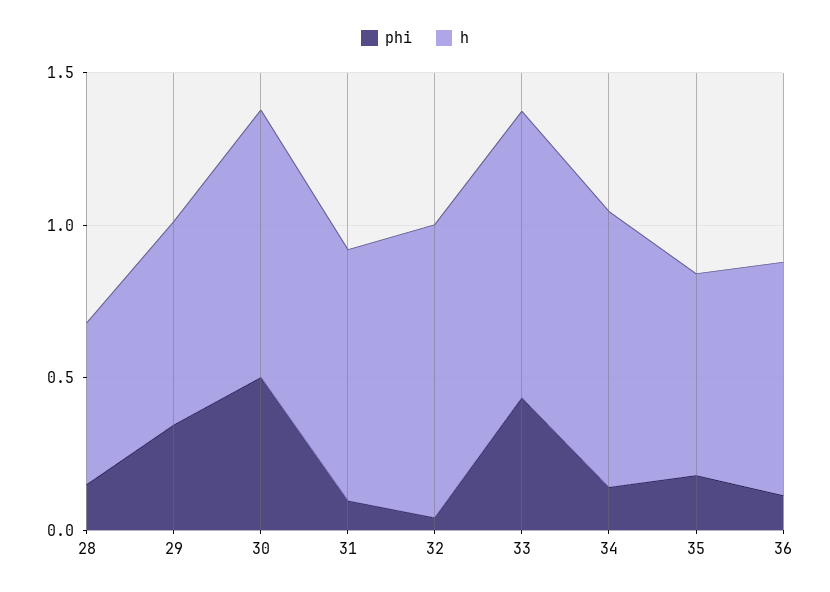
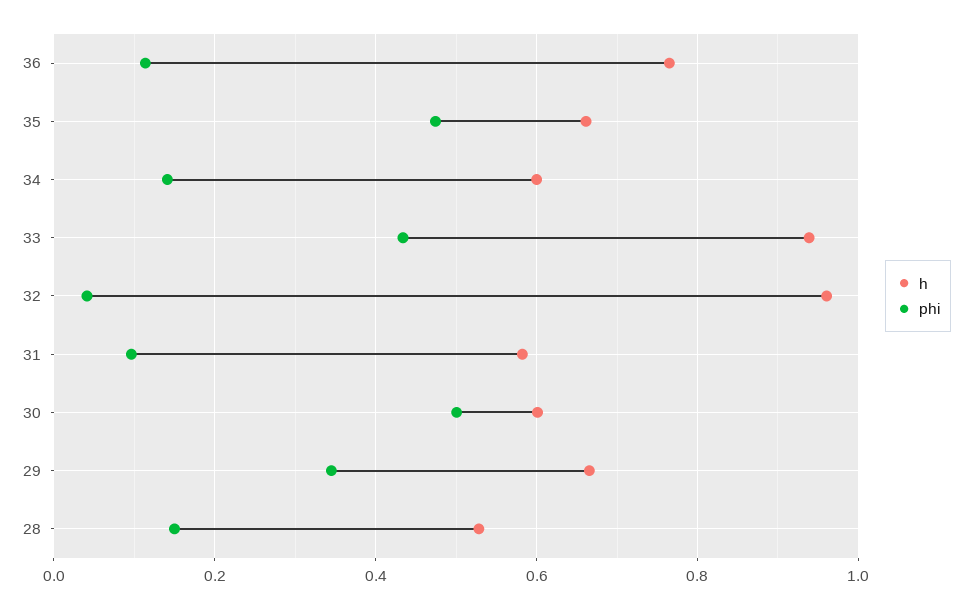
h, 30: 0.9 -> 0.6
h, 31: 0.8 -> 0.58
h, 34: 0.9 -> 0.6
phi, 35: 0.2 -> 0.48

